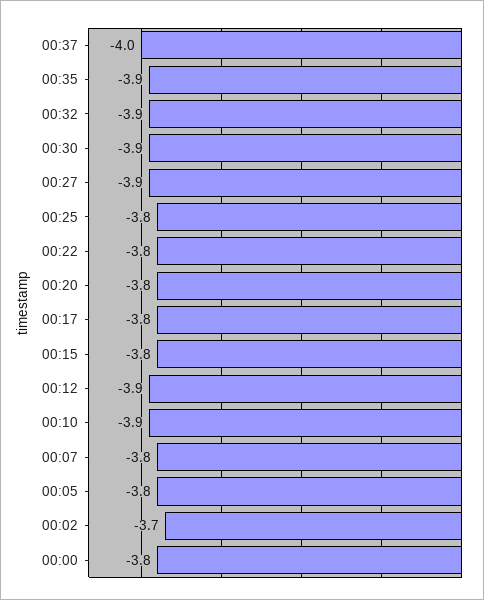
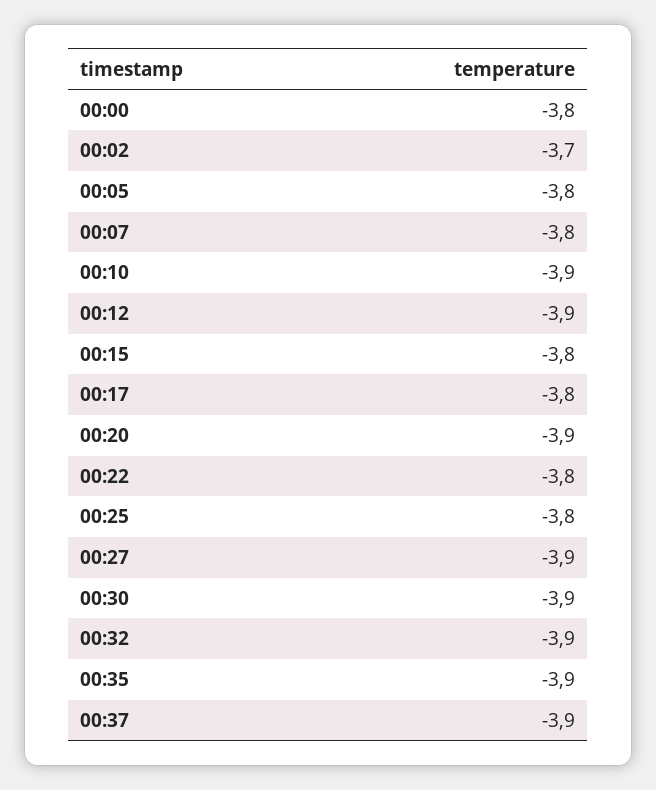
00:37: -4 -> -3.9
00:20: -3.8 -> -3.9

